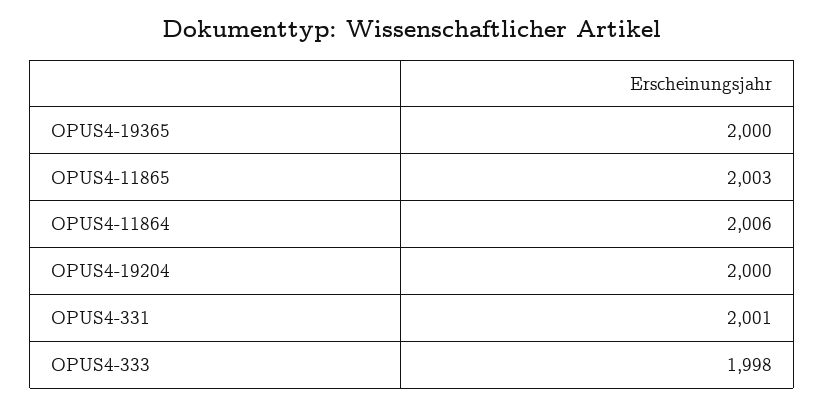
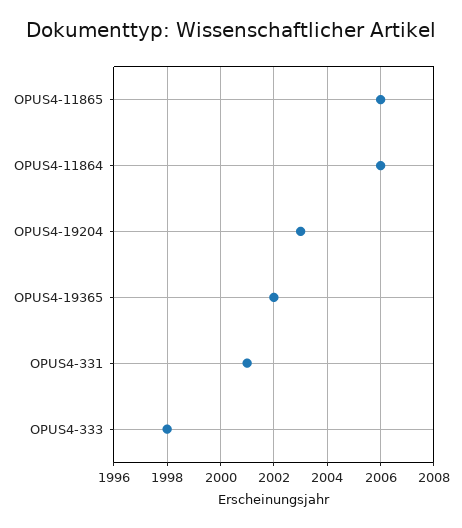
OPUS4-19365: 2000 -> 2002
OPUS4-11865: 2003 -> 2006
OPUS4-19204: 2000 -> 2003

